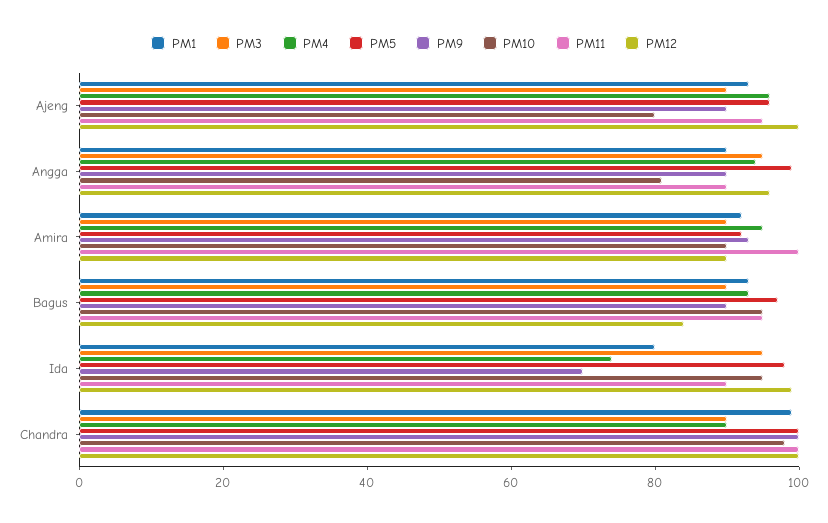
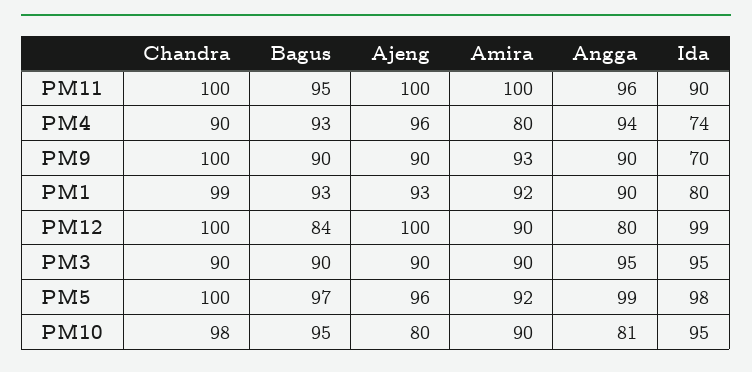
PM11, Ajeng: 95 -> 100
PM11, Angga: 90 -> 96
PM12, Angga: 95 -> 80
PM4, Amira: 95 -> 80

